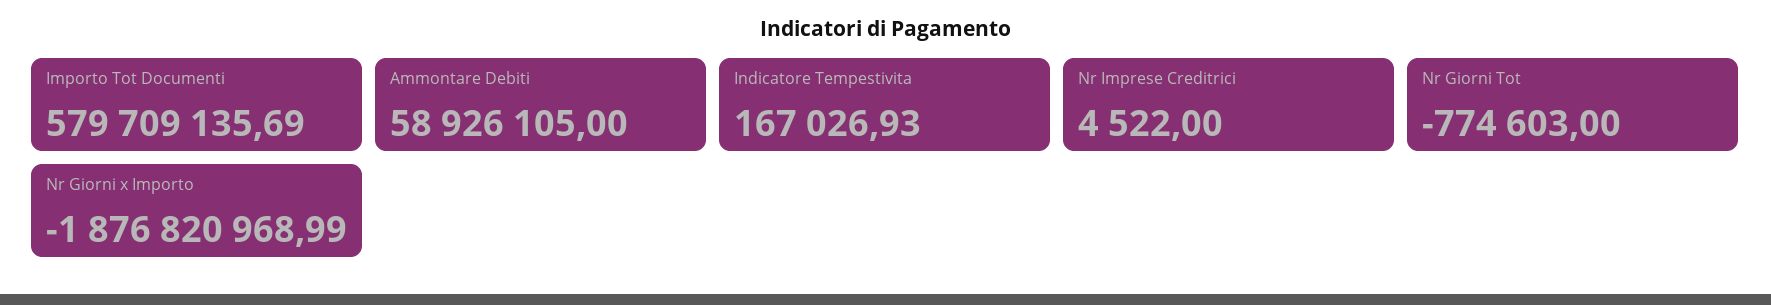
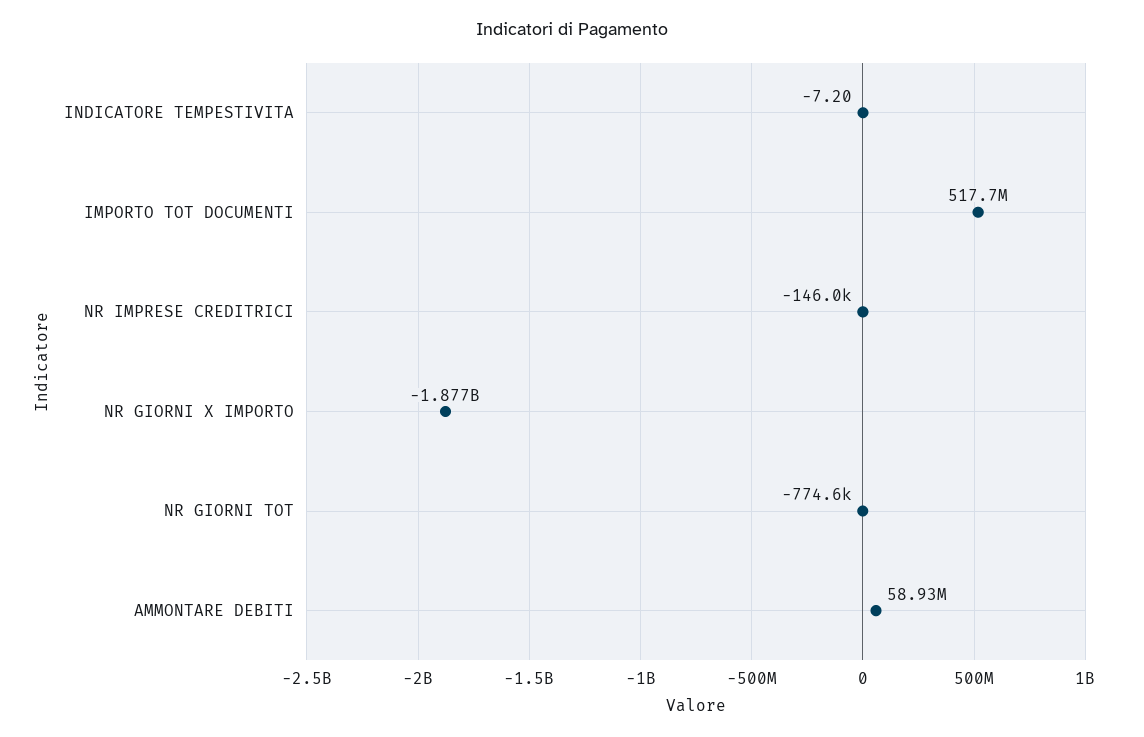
Importo Tot Documenti: 579709135.69 -> 517700000
Indicatore Tempestivita: 167026.93 -> -7.2
Nr Imprese Creditrici: 4522 -> -146000

